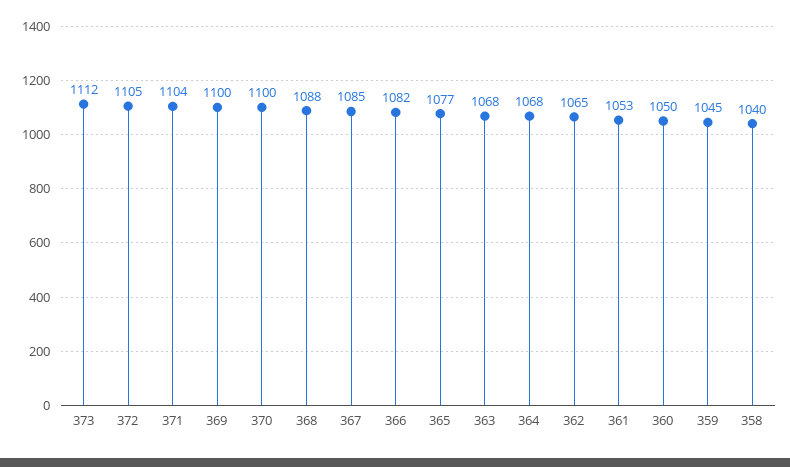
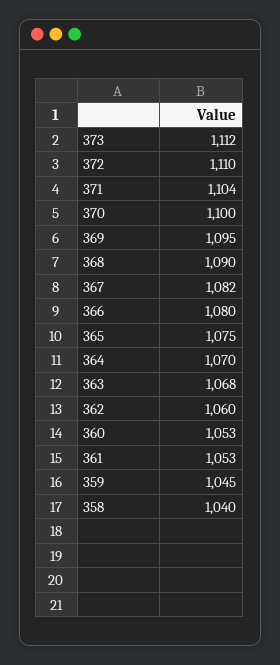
372: 1105 -> 1110
369: 1100 -> 1095
368: 1088 -> 1090
367: 1085 -> 1082
366: 1082 -> 1080
365: 1077 -> 1075
364: 1068 -> 1070
362: 1065 -> 1060
360: 1050 -> 1053

